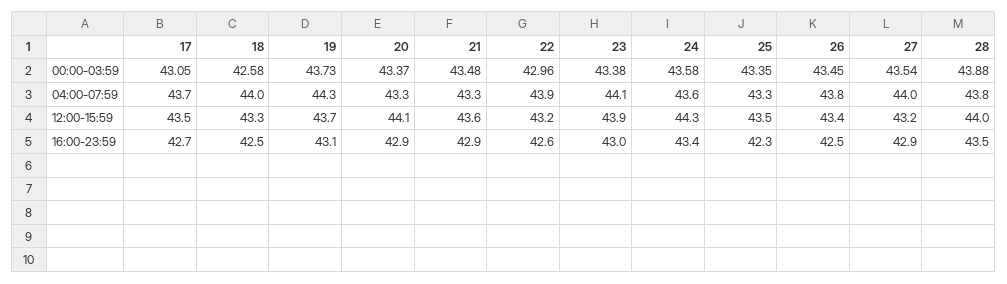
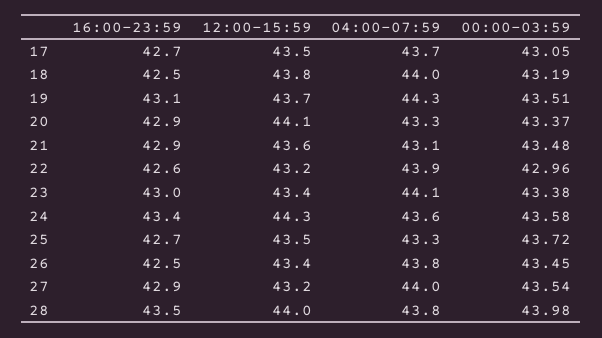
18, 00:00-03:59: 42.58 -> 43.19
19, 00:00-03:59: 43.73 -> 43.51
25, 00:00-03:59: 43.35 -> 43.72
28, 00:00-03:59: 43.88 -> 43.98
21, 04:00-07:59: 43.3 -> 43.1
18, 12:00-15:59: 43.3 -> 43.8
23, 12:00-15:59: 43.9 -> 43.4
25, 16:00-23:59: 42.3 -> 42.7

